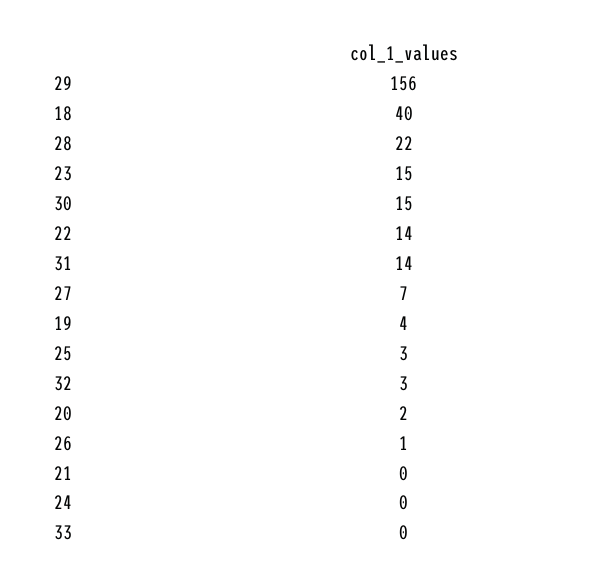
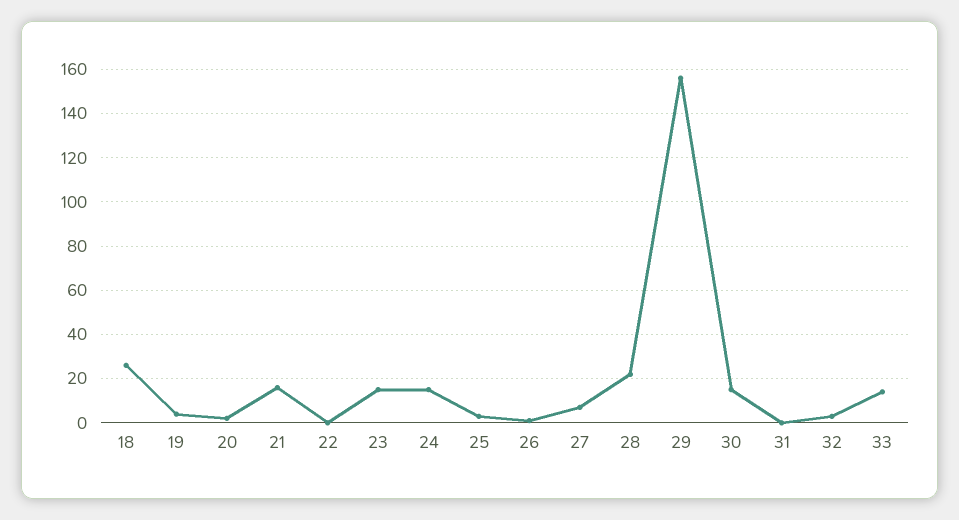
18: 40 -> 25
22: 14 -> 0
31: 14 -> 0
21: 0 -> 15
24: 0 -> 15
33: 0 -> 15

